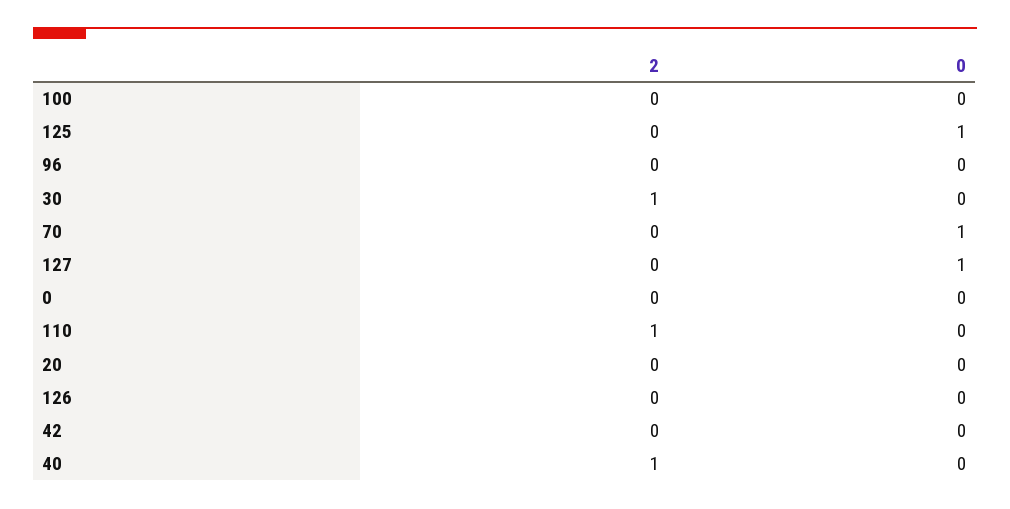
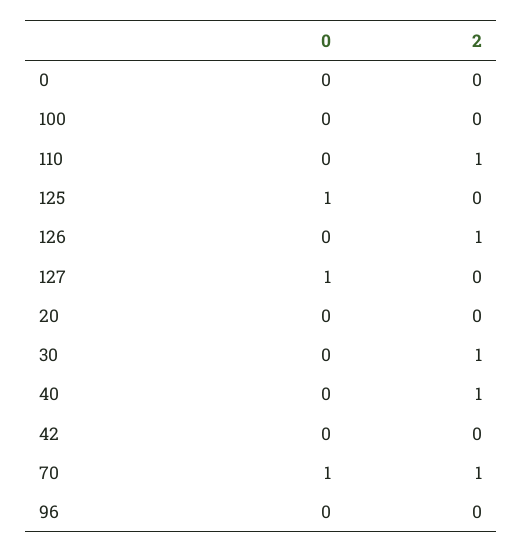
2, 70: 0 -> 1
2, 126: 0 -> 1

